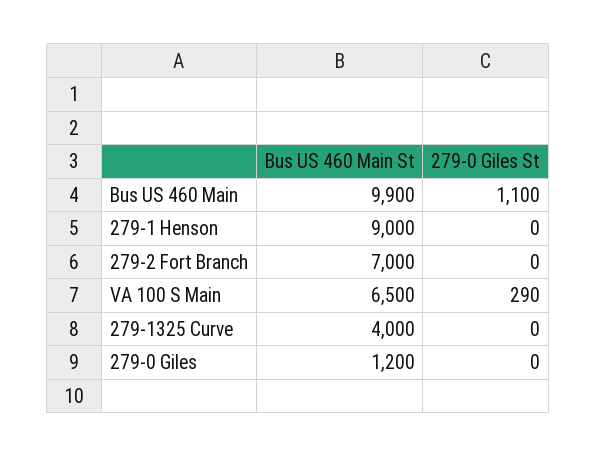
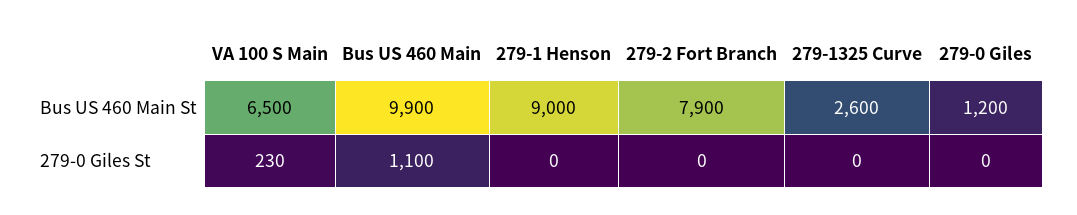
Bus US 460 Main St, 279-2 Fort Branch: 7000 -> 7900
279-0 Giles St, VA 100 S Main: 290 -> 230
Bus US 460 Main St, 279-1325 Curve: 4000 -> 2600

